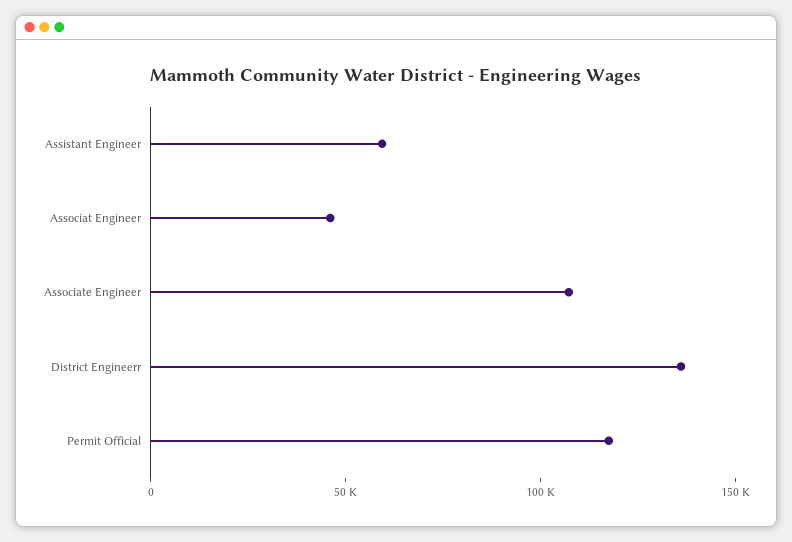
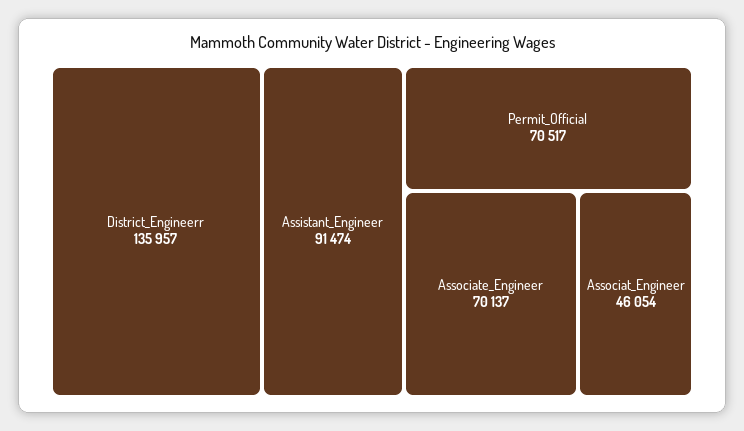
Assistant Engineer: 60000 -> 91474
Associate Engineer: 110000 -> 70137
Permit Official: 120000 -> 70517

